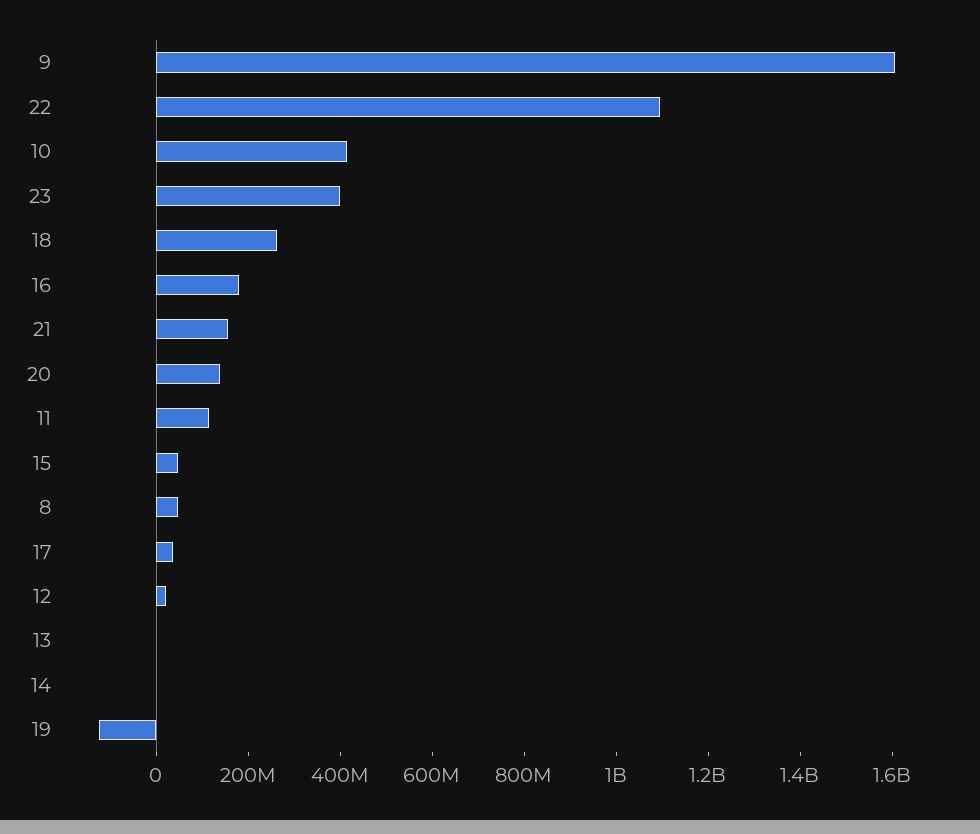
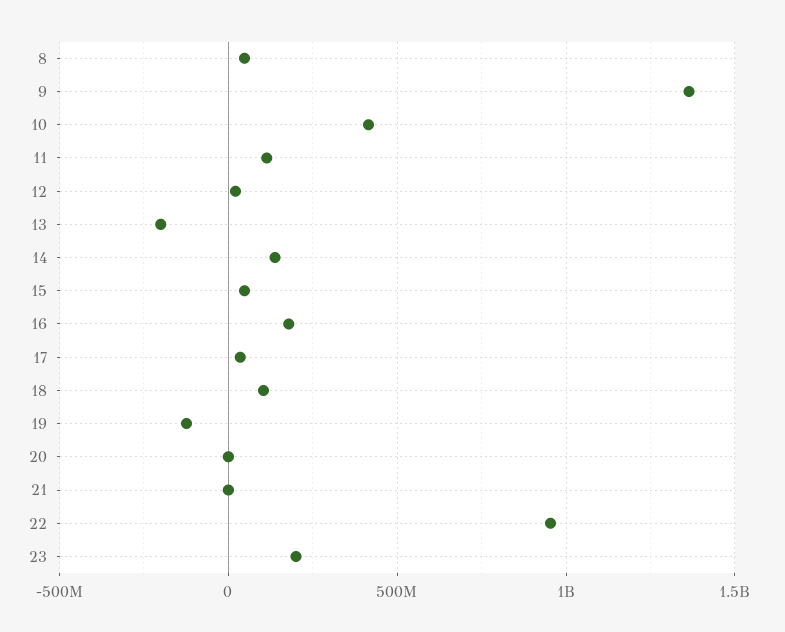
9: 1600000000 -> 1350000000
22: 1100000000 -> 950000000
23: 400000000 -> 200000000
18: 250000000 -> 100000000
21: 150000000 -> 0
20: 150000000 -> 0
13: 0 -> -200000000
14: 0 -> 150000000

